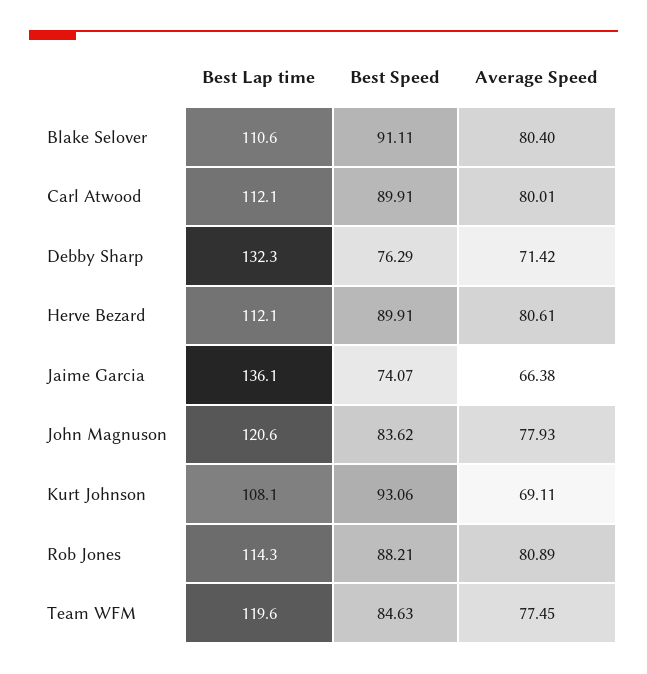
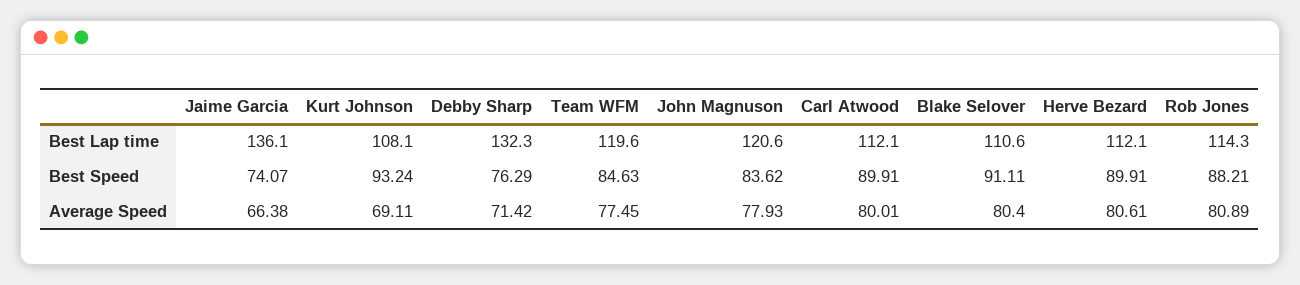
Best Speed, Kurt Johnson: 93.06 -> 93.24

